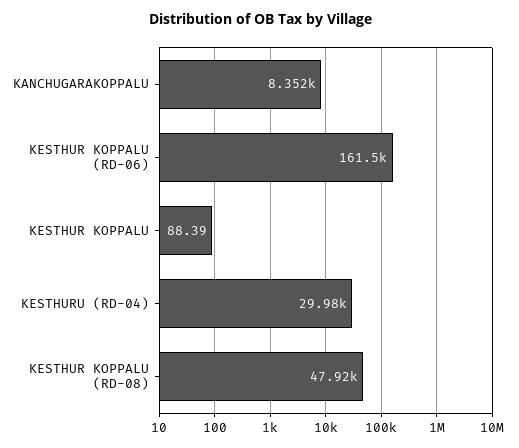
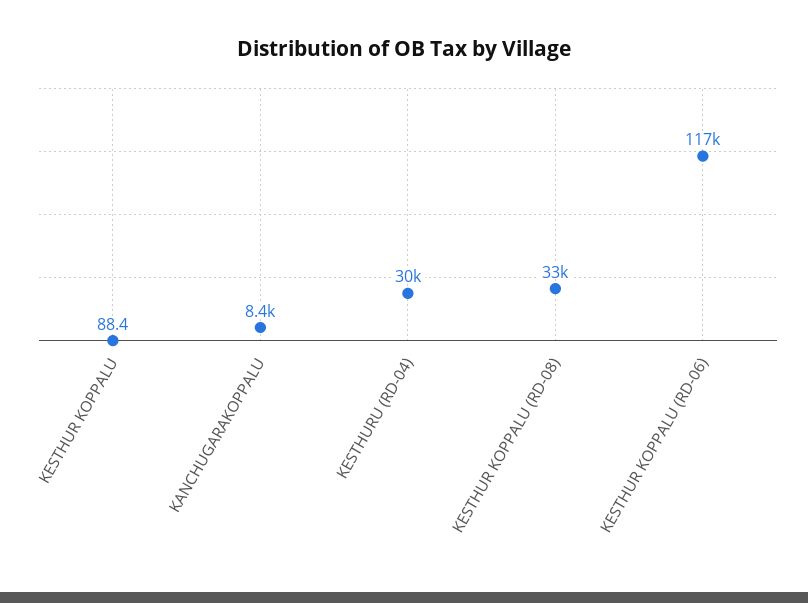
KESTHUR KOPPALU (RD-06): 161500 -> 117000
KESTHUR KOPPALU (RD-08): 47920 -> 33000

